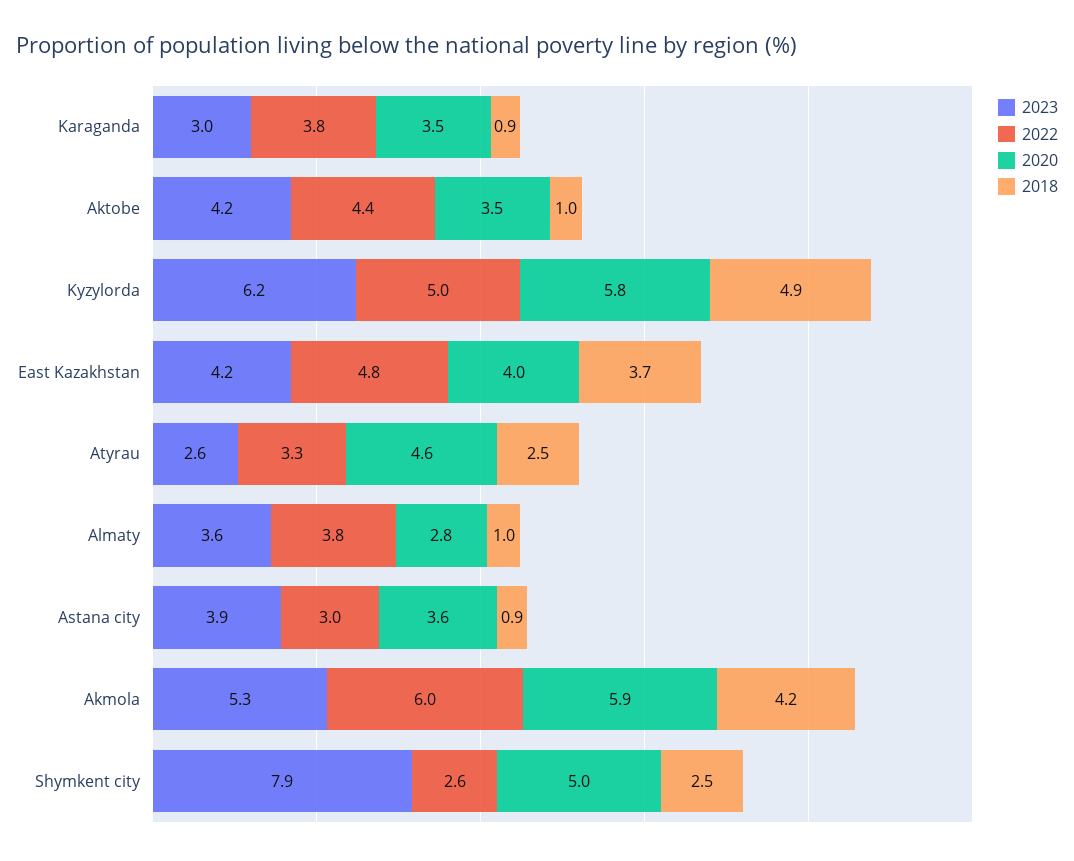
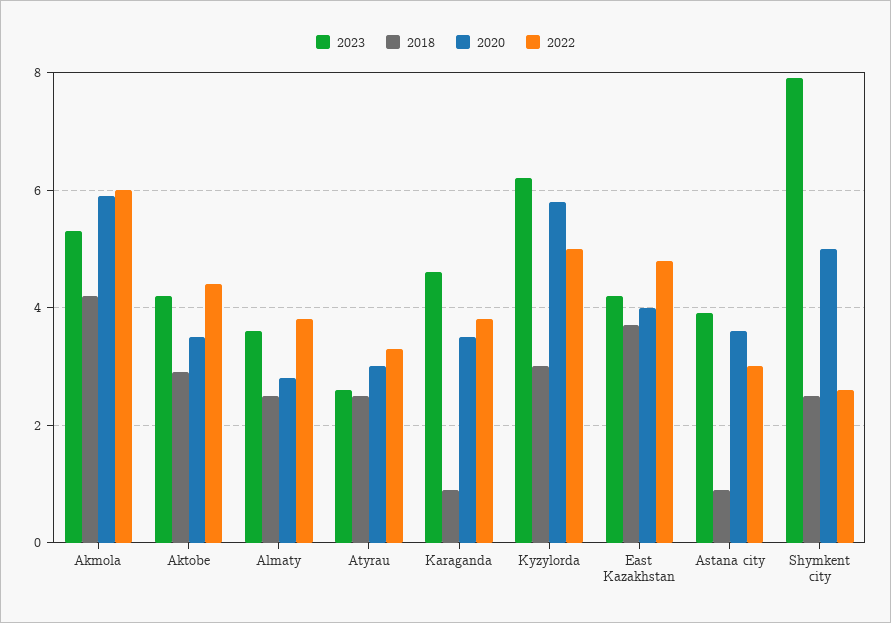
2023, Karaganda: 3 -> 4.5
2018, Aktobe: 1 -> 3
2018, Kyzylorda: 4.9 -> 3
2020, Atyrau: 4.6 -> 3
2018, Almaty: 1 -> 2.5

